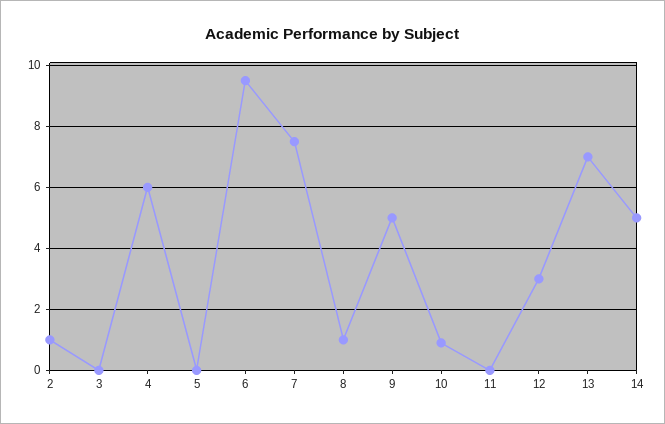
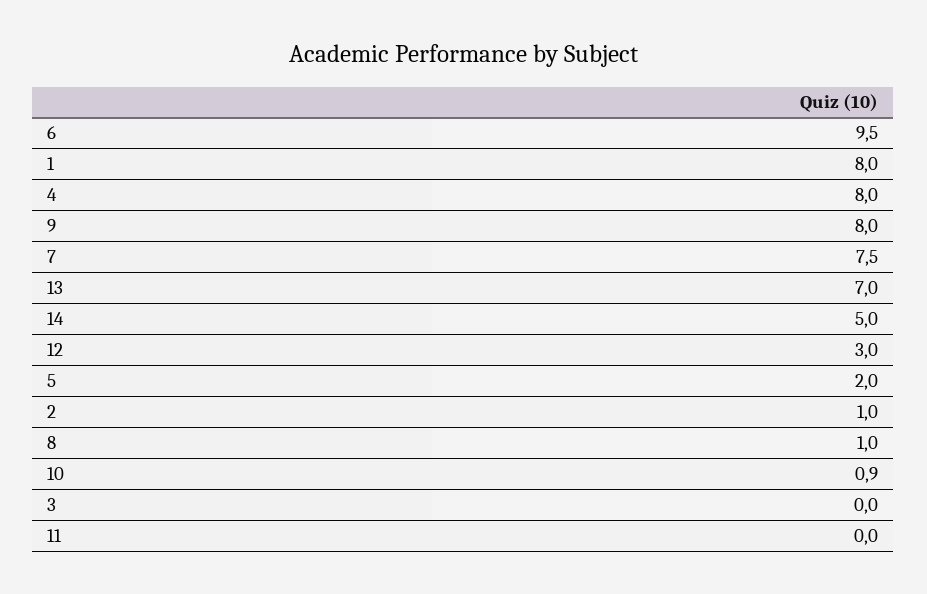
4: 6 -> 8
5: 0 -> 2
9: 5 -> 8
1: none -> 8

